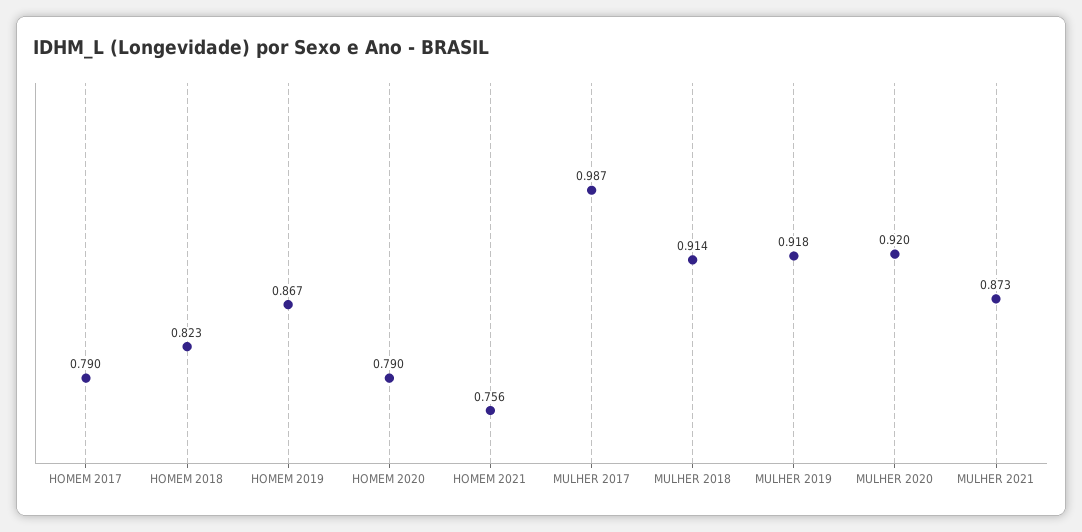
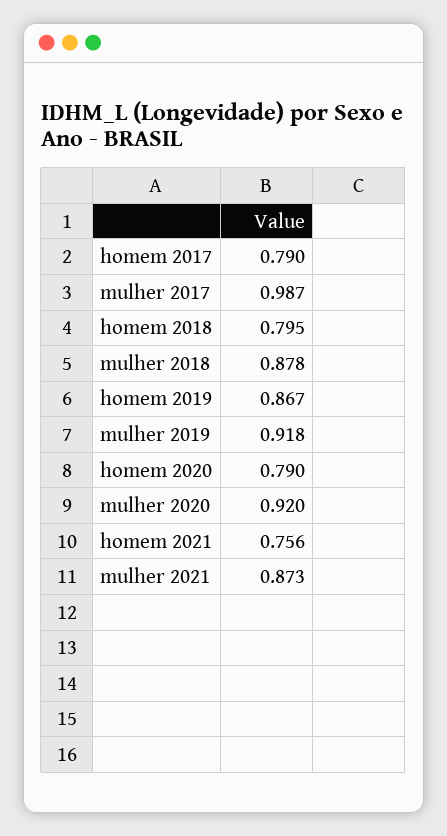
HOMEM 2018: 0.823 -> 0.795
MULHER 2018: 0.914 -> 0.878

